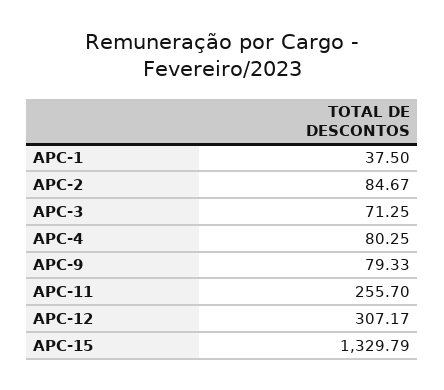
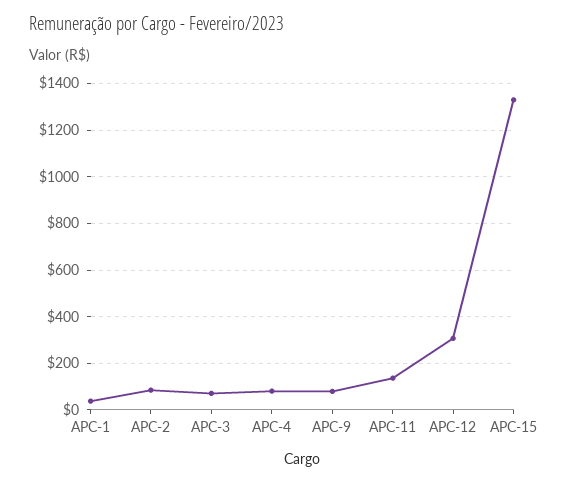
APC-11: 255.7 -> 150

